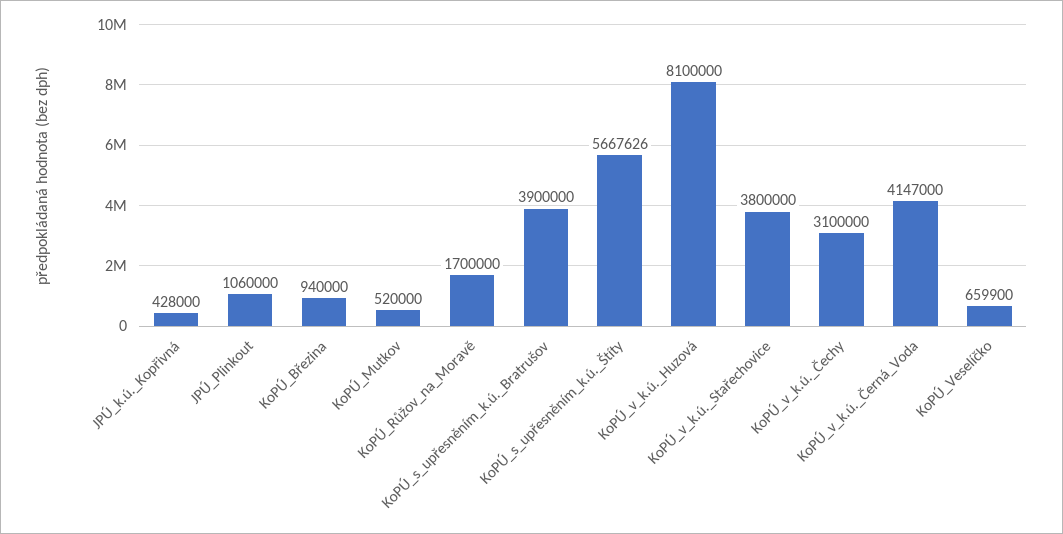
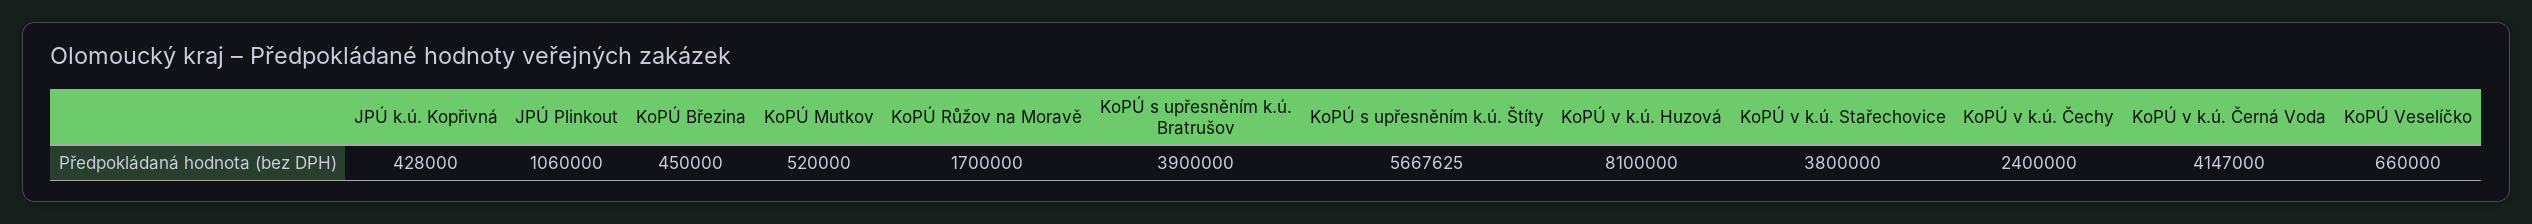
KoPÚ_Březina: 940000 -> 450000
KoPÚ_s_upřesněním_k.ú._Štíty: 5667626 -> 5667625
KoPÚ_v_k.ú._Čechy: 3100000 -> 2400000
KoPÚ_Veselíčko: 659900 -> 660000

